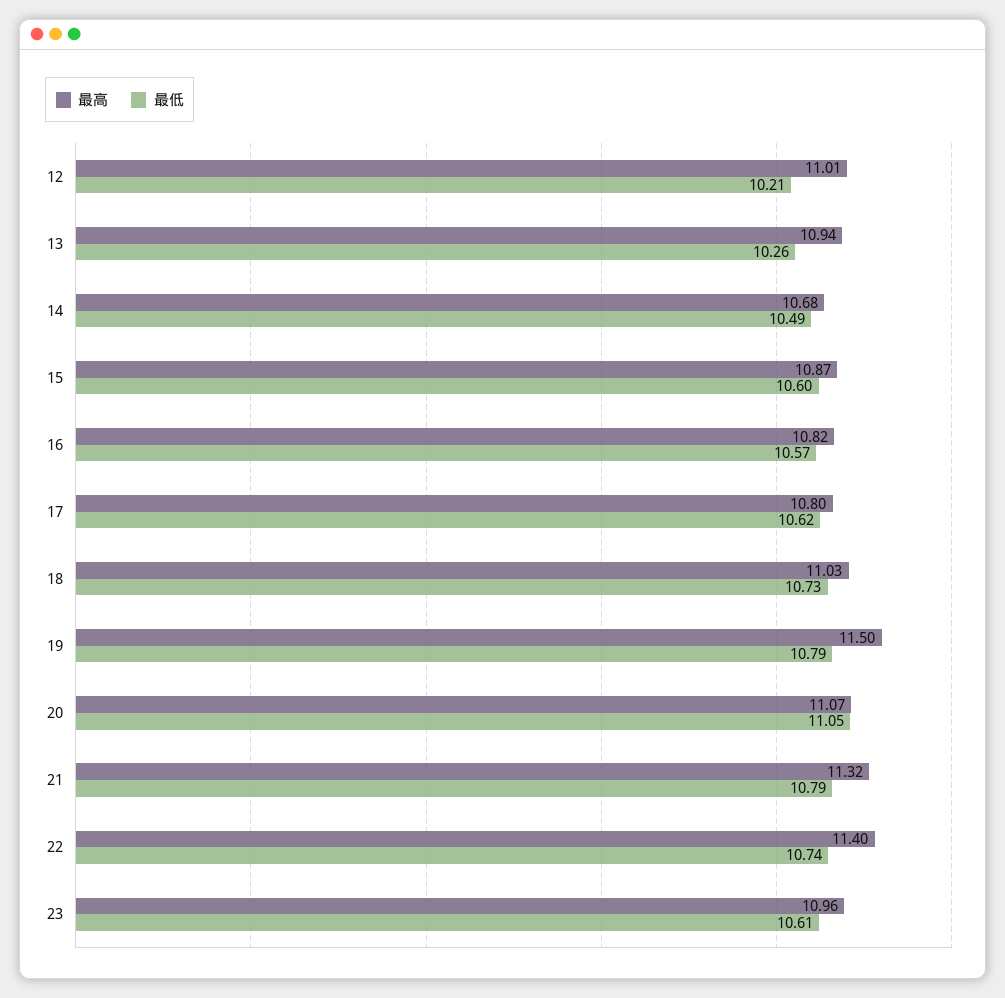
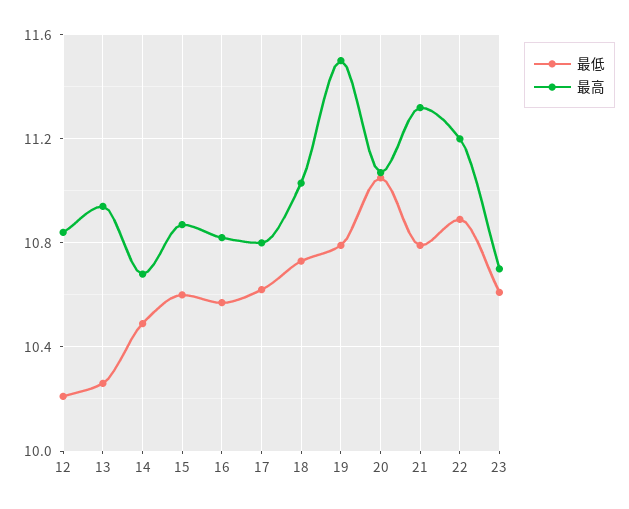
最高, 12: 11.01 -> 10.85
最高, 22: 11.4 -> 11.2
最低, 22: 10.74 -> 10.9
最高, 23: 10.96 -> 10.7

